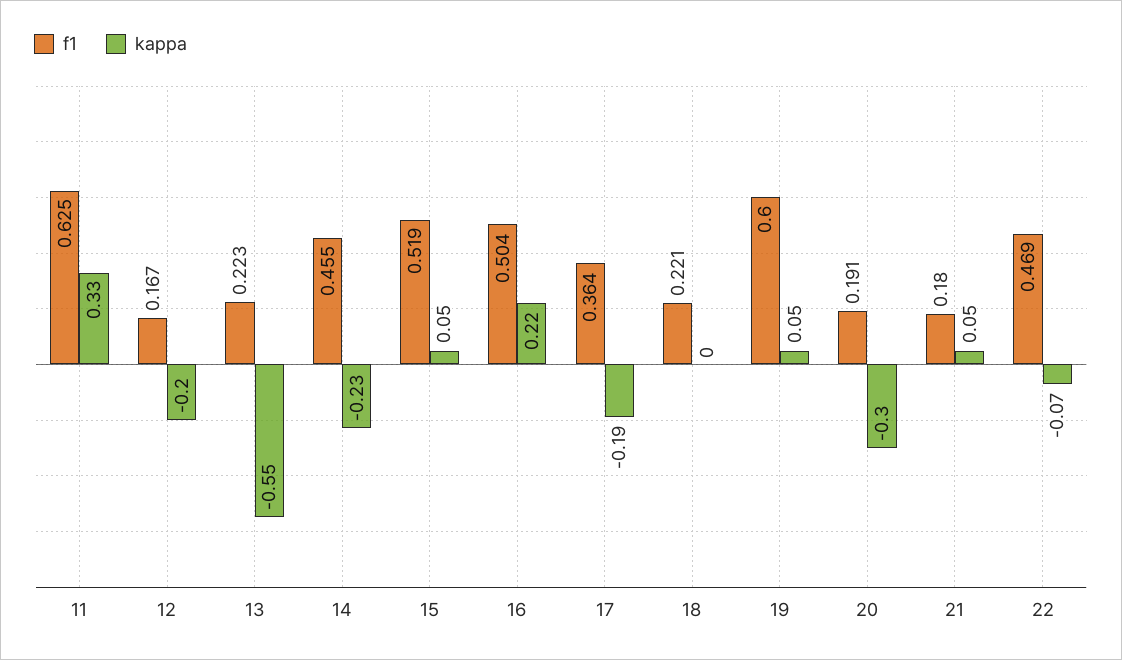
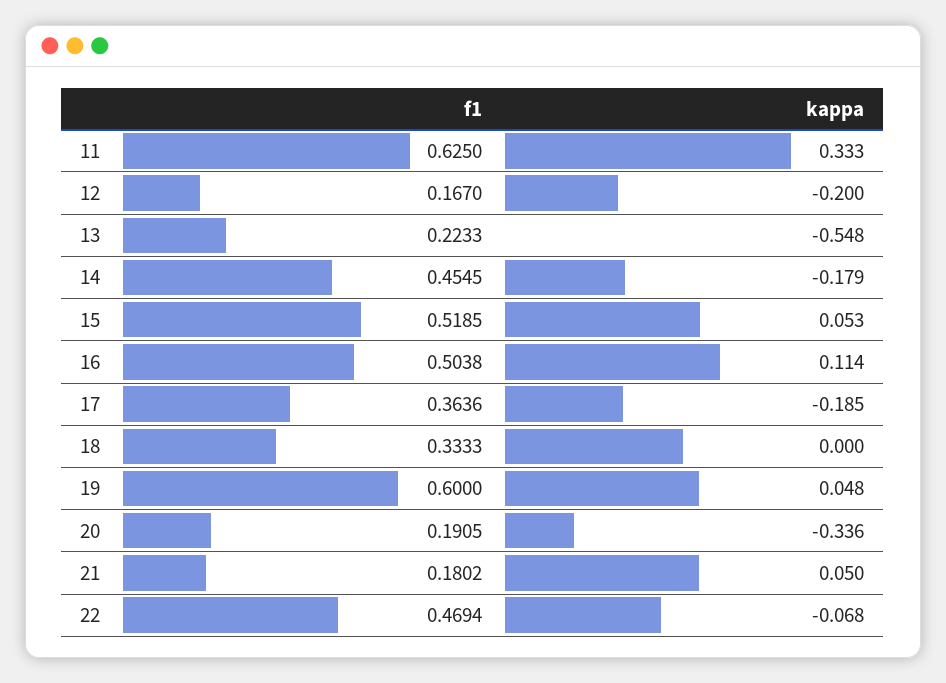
kappa, 14: -0.23 -> -0.179
kappa, 16: 0.22 -> 0.114
f1, 18: 0.221 -> 0.3333
kappa, 20: -0.3 -> -0.336

